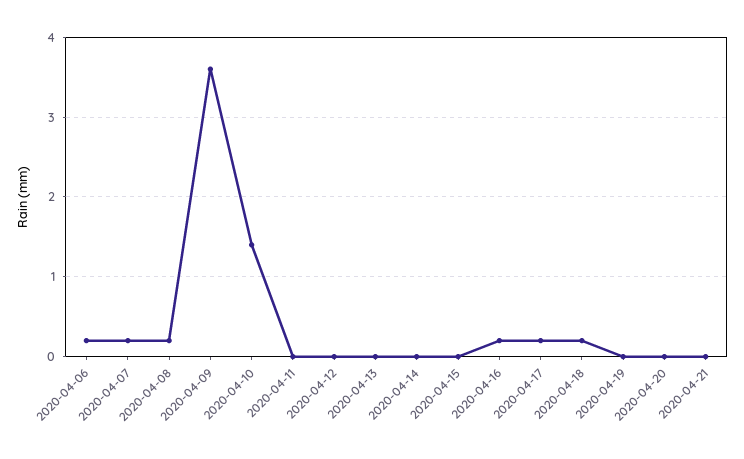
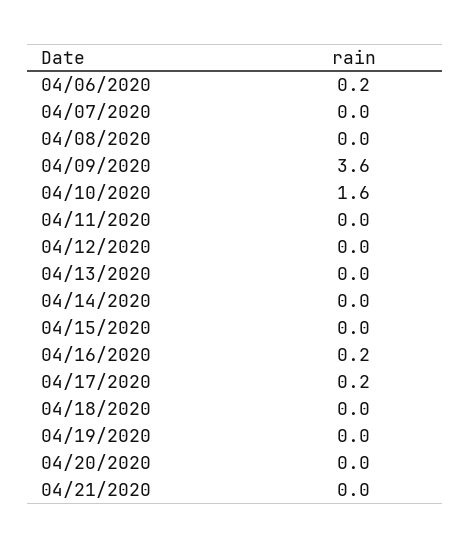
2020-04-07: 0.2 -> 0
2020-04-08: 0.2 -> 0
2020-04-10: 1.4 -> 1.6
2020-04-18: 0.2 -> 0

